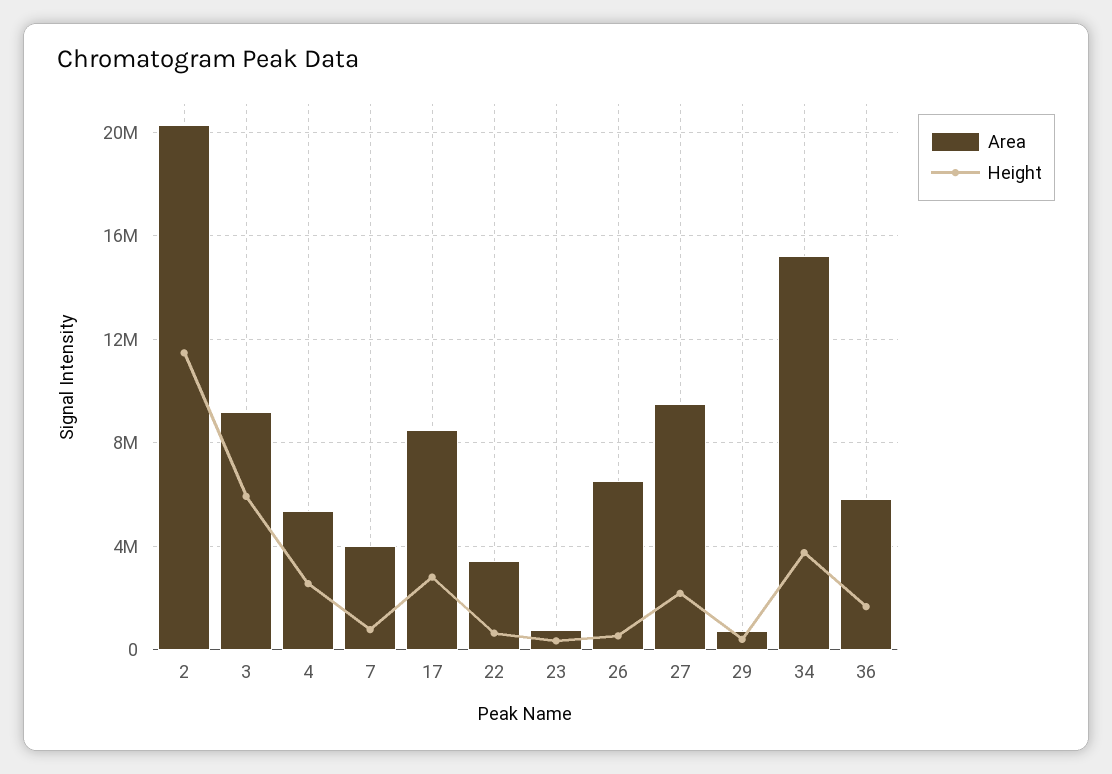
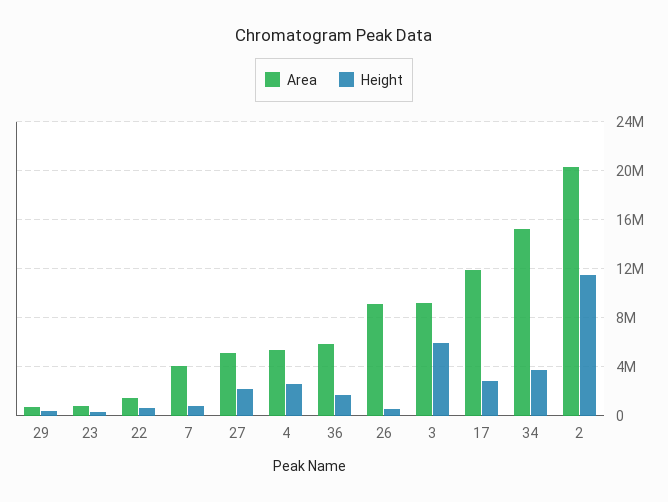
Area, 17: 8500000 -> 12000000
Area, 22: 3500000 -> 1500000
Area, 26: 6500000 -> 9000000
Area, 27: 9500000 -> 5000000

